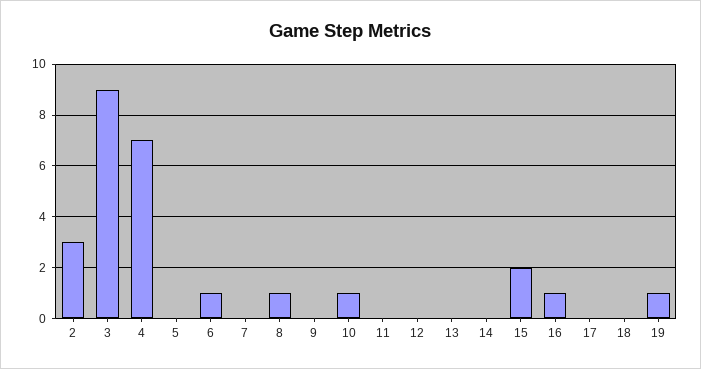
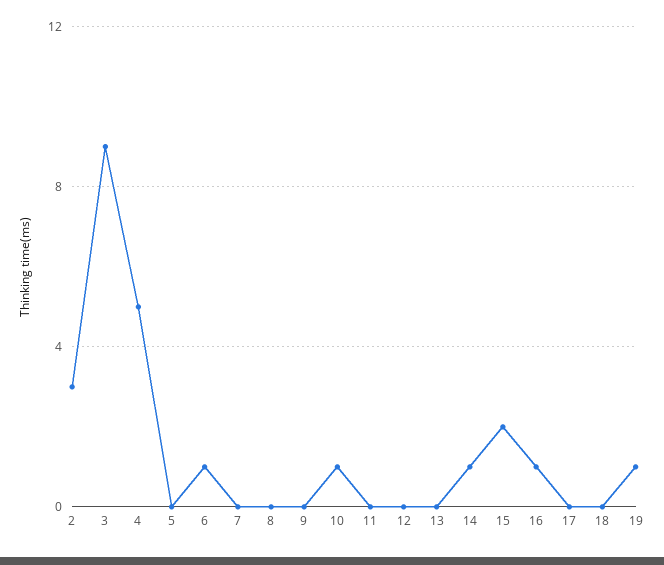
4: 7 -> 5
8: 1 -> 0
14: 0 -> 1

